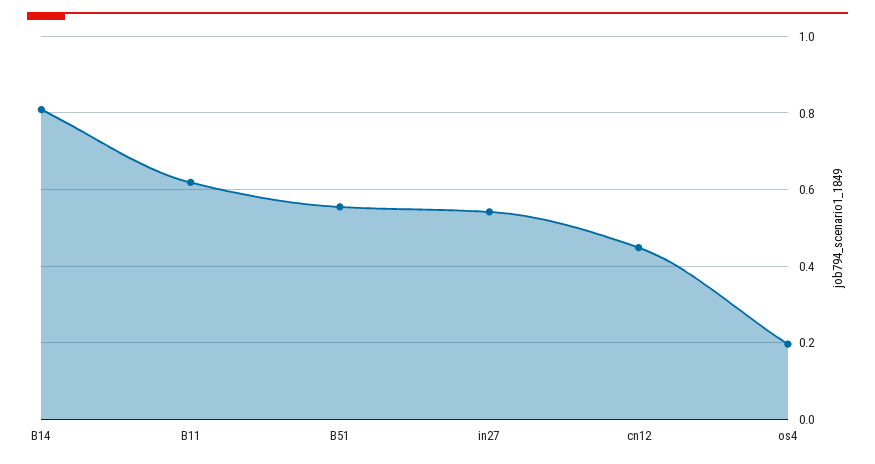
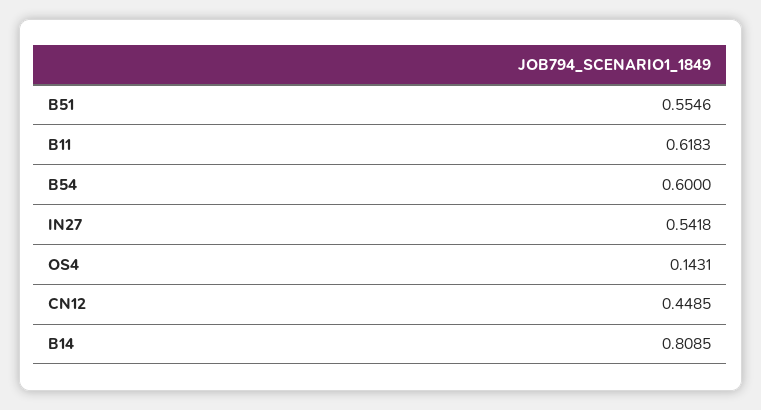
os4: 0.2 -> 0.1431
B54: none -> 0.6

